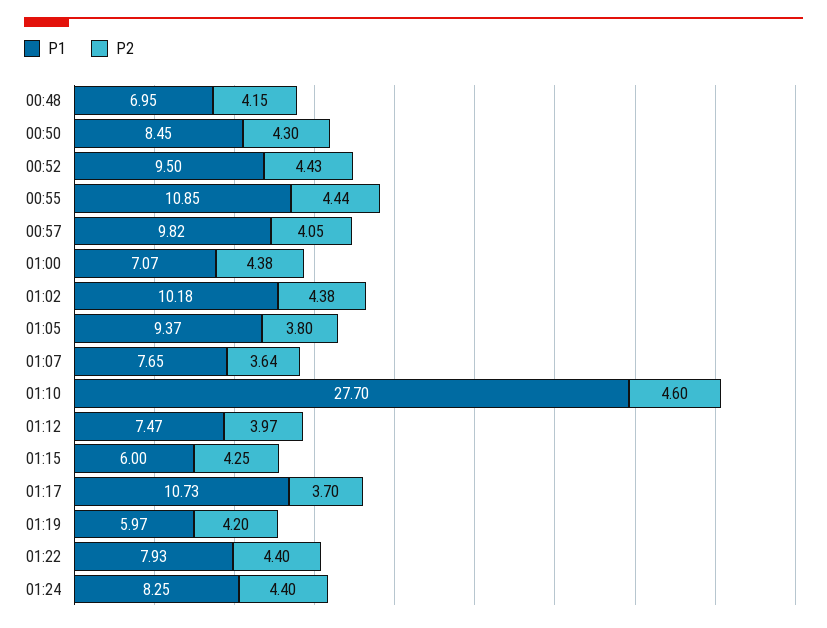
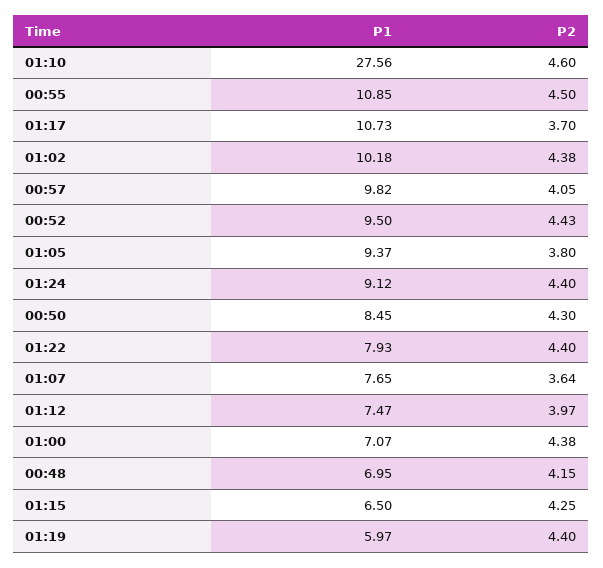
P2, 00:55: 4.44 -> 4.5
P1, 01:10: 27.7 -> 27.56
P1, 01:15: 6 -> 6.5
P2, 01:19: 4.2 -> 4.4
P1, 01:24: 8.25 -> 9.12

